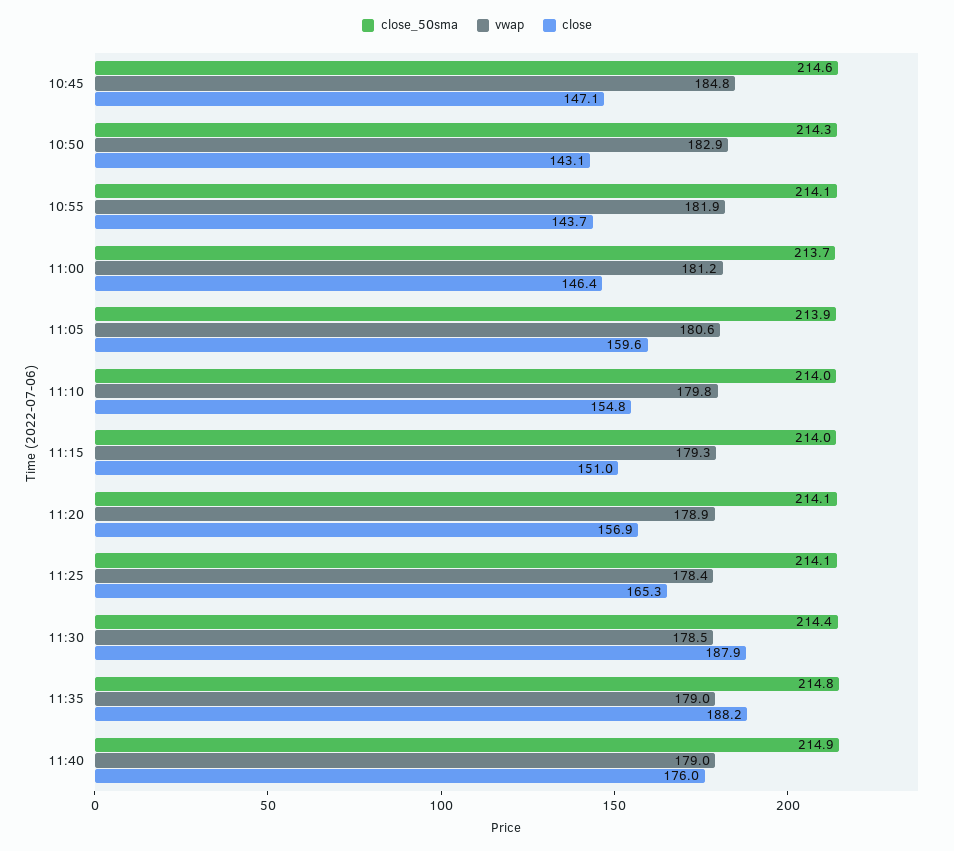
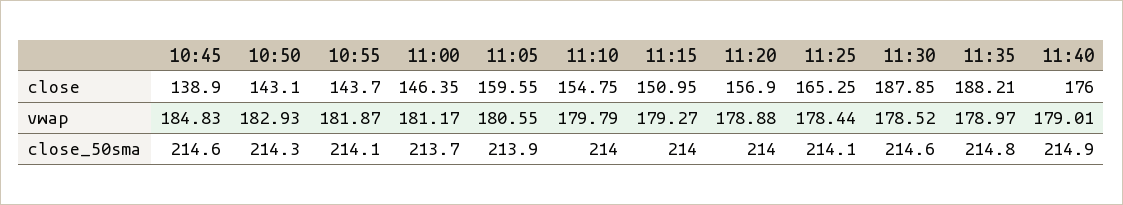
close, 10:45: 147.1 -> 138.9
close_50sma, 11:20: 214.1 -> 214
close_50sma, 11:30: 214.4 -> 214.6

